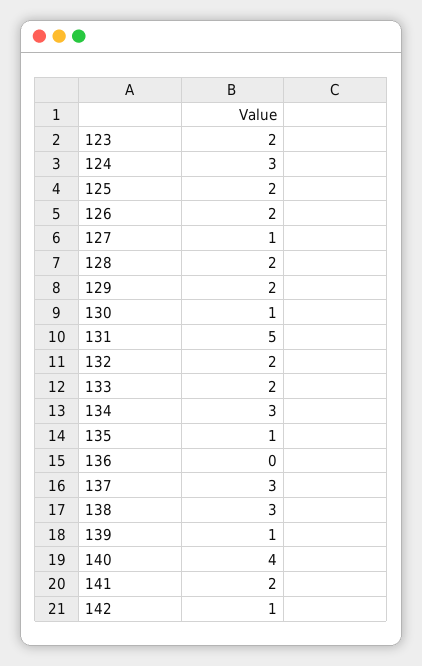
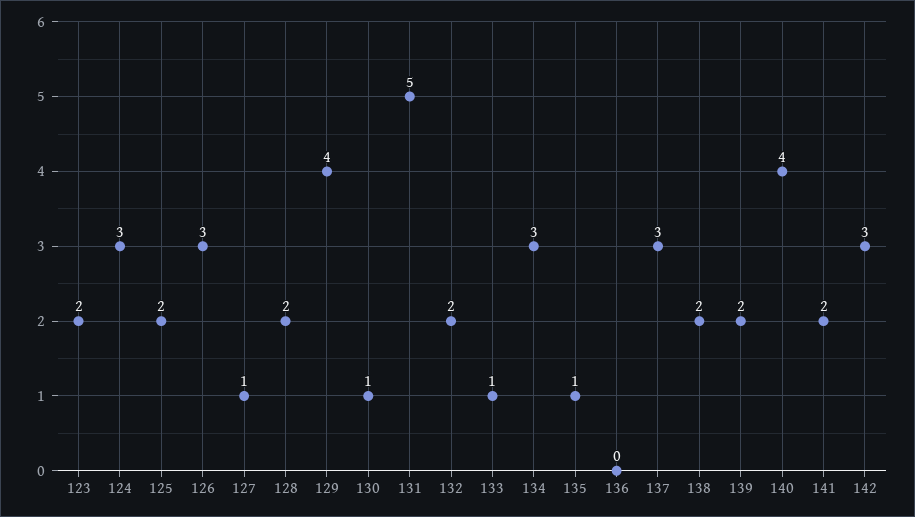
126: 2 -> 3
129: 2 -> 4
133: 2 -> 1
138: 3 -> 2
139: 1 -> 2
142: 1 -> 3

